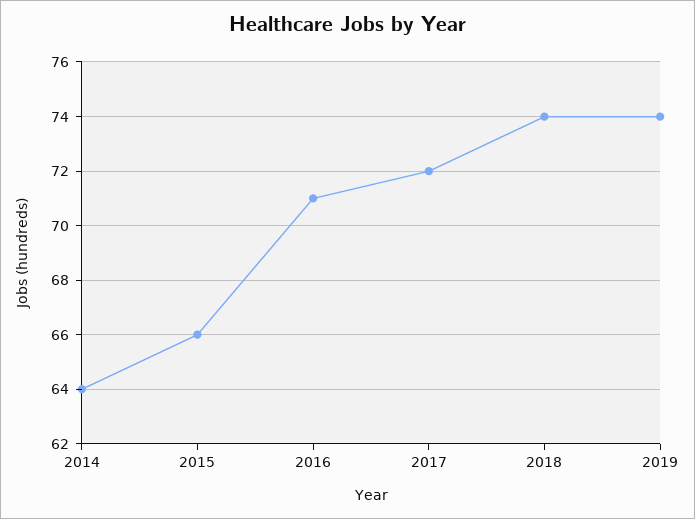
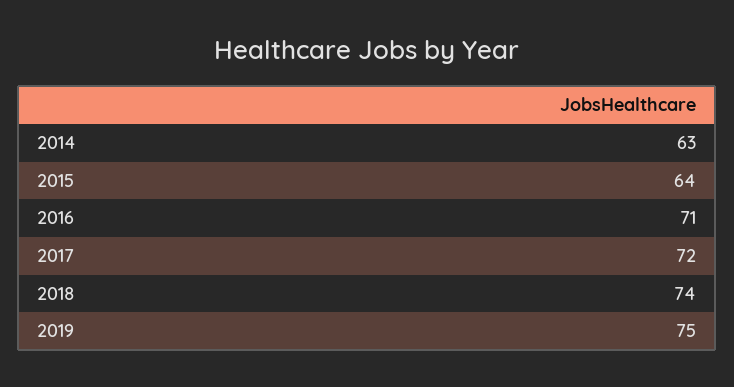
2014: 64 -> 63
2015: 66 -> 64
2019: 74 -> 75

